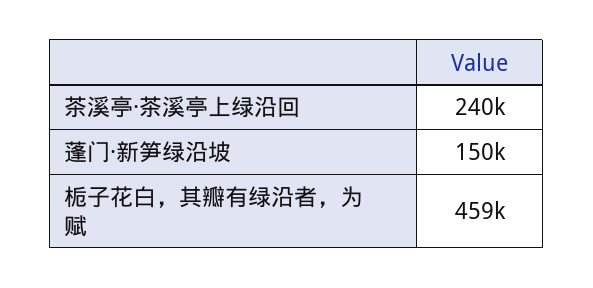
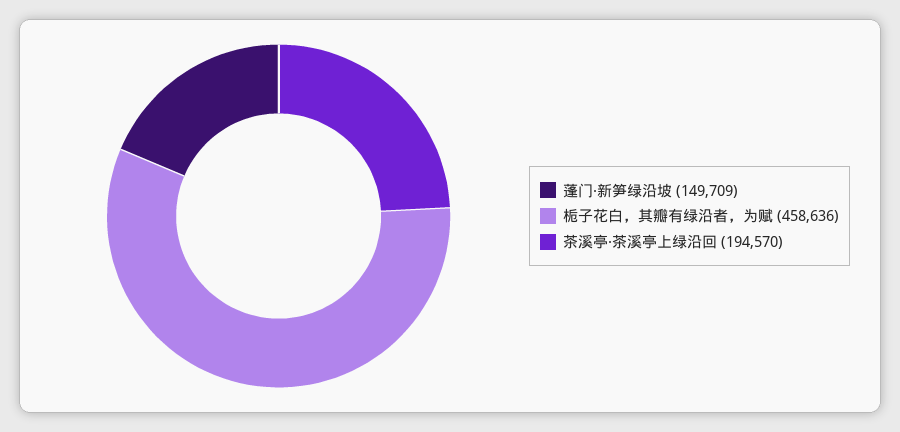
茶溪亭·茶溪亭上绿沿回: 240000 -> 194570

